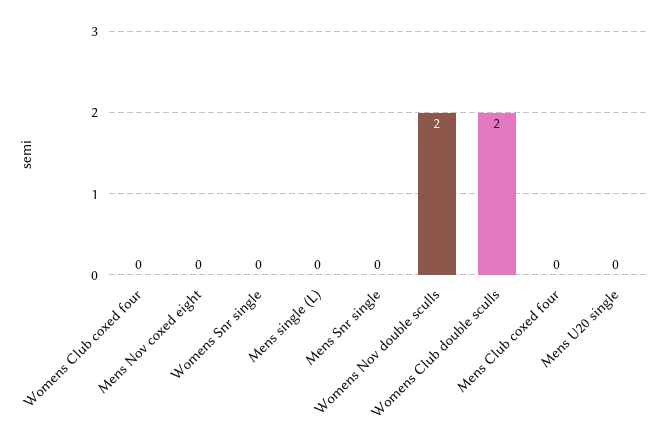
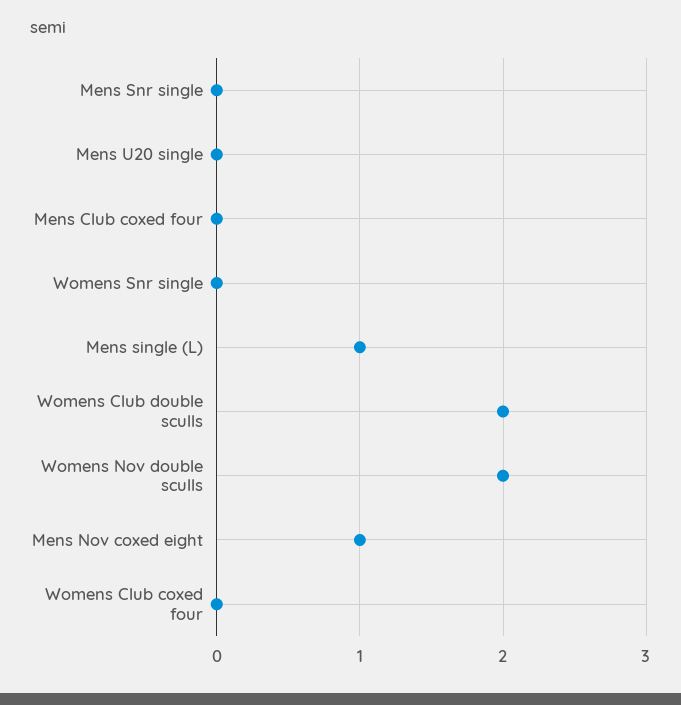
Mens Nov coxed eight: 0 -> 1
Mens single (L): 0 -> 1

